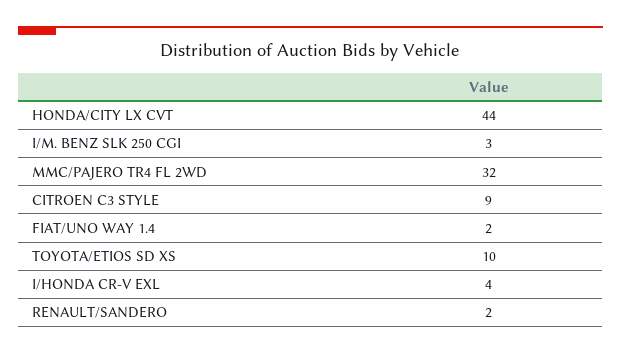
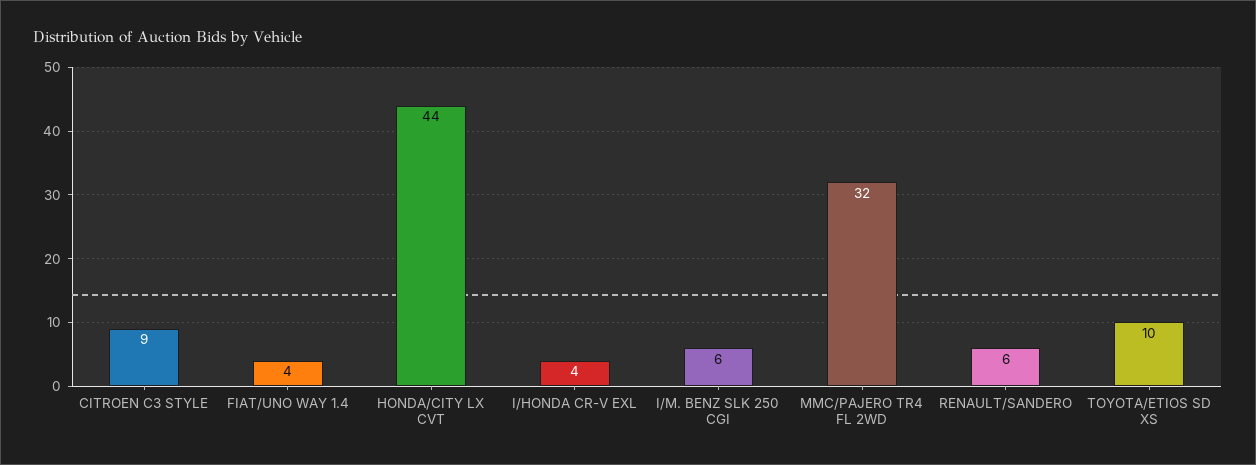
I/M. BENZ SLK 250 CGI: 3 -> 6
FIAT/UNO WAY 1.4: 2 -> 4
RENAULT/SANDERO: 2 -> 6

